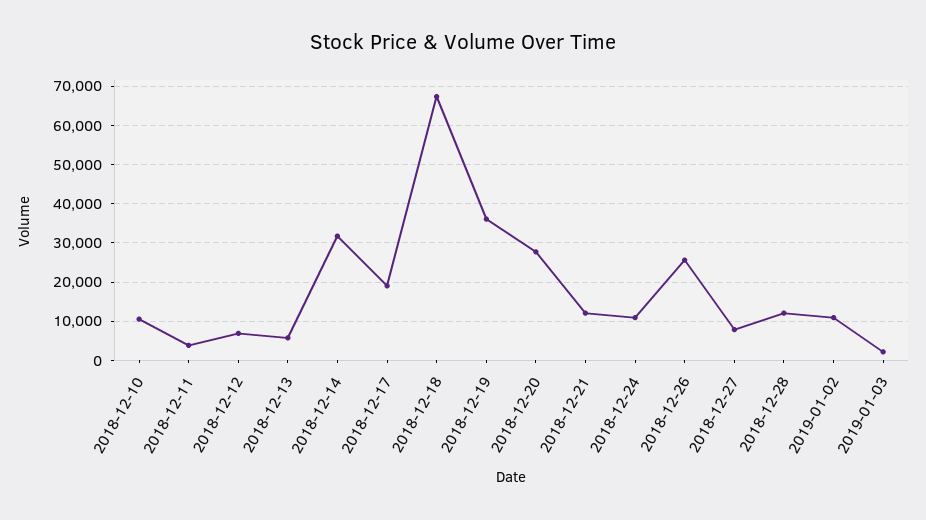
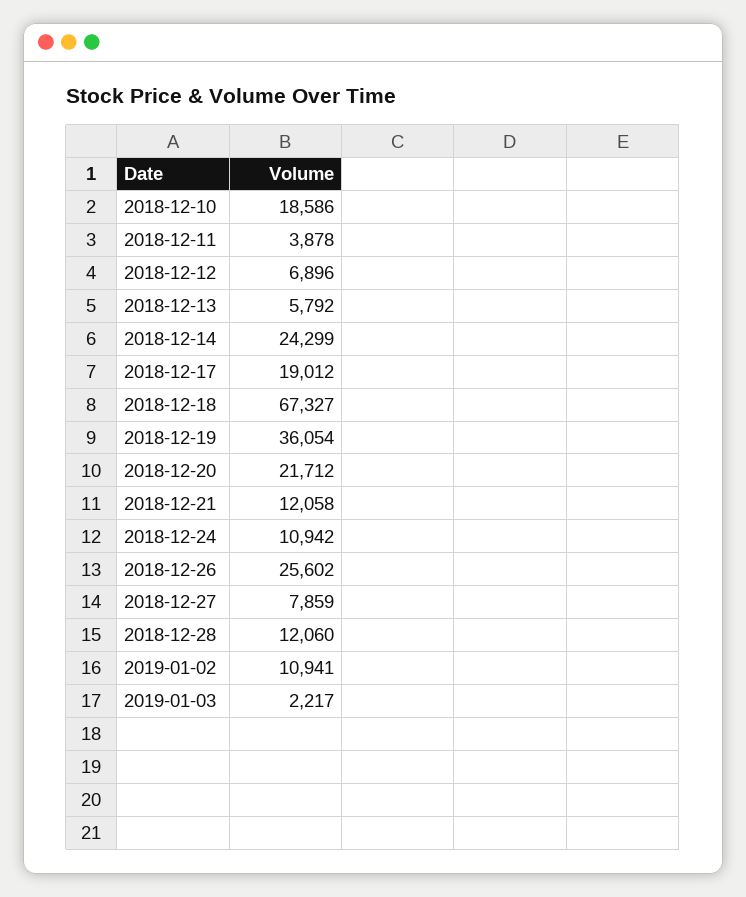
2018-12-10: 10000 -> 18586
2018-12-14: 32000 -> 24299
2018-12-20: 28000 -> 21712

